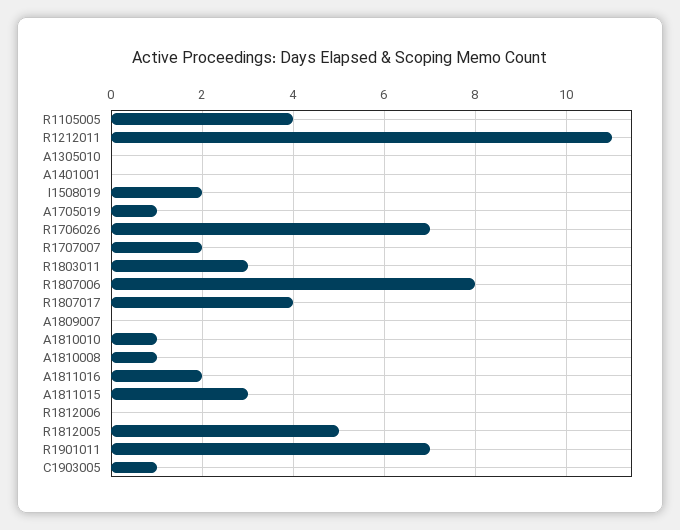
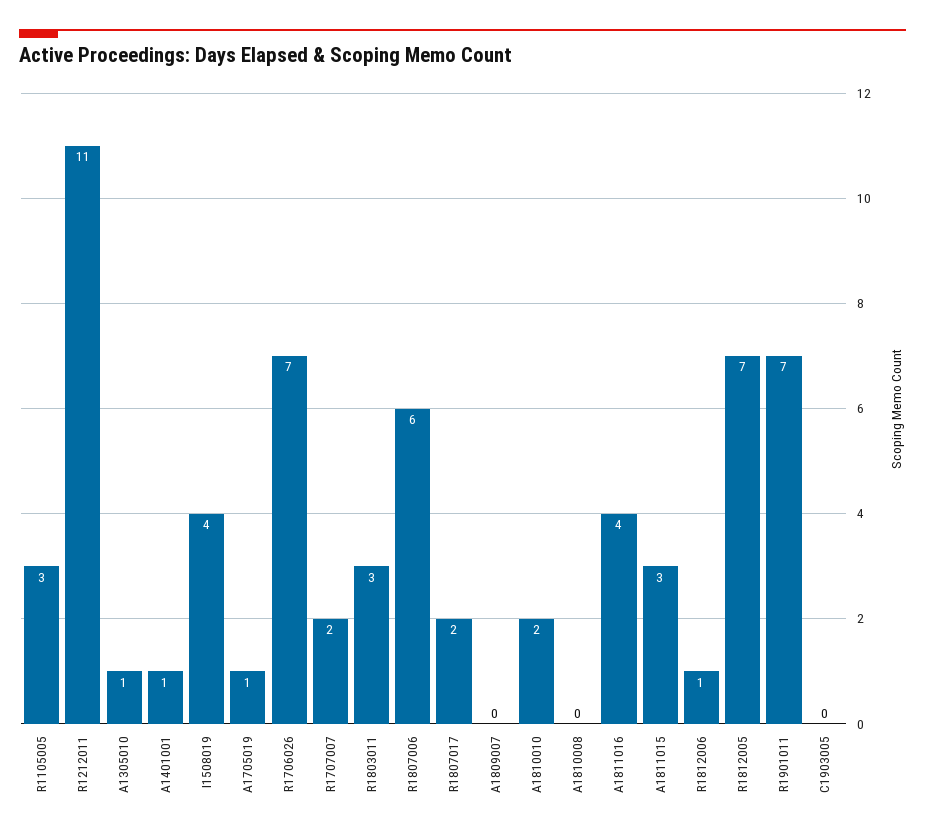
R1105005: 4 -> 3
A1305010: 0 -> 1
A1401001: 0 -> 1
I1508019: 2 -> 4
R1807006: 8 -> 6
R1807017: 4 -> 2
A1810010: 1 -> 2
A1810008: 1 -> 0
A1811016: 2 -> 4
R1812006: 0 -> 1
R1812005: 5 -> 7
C1903005: 1 -> 0

